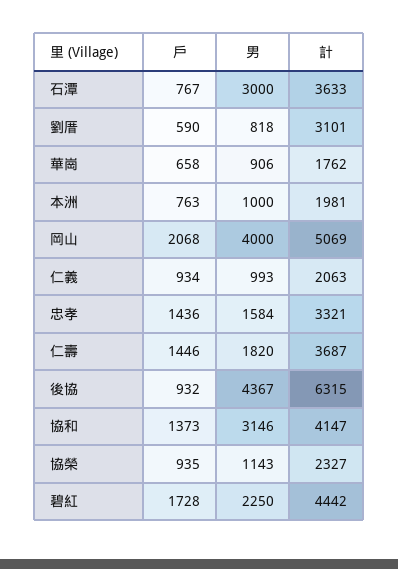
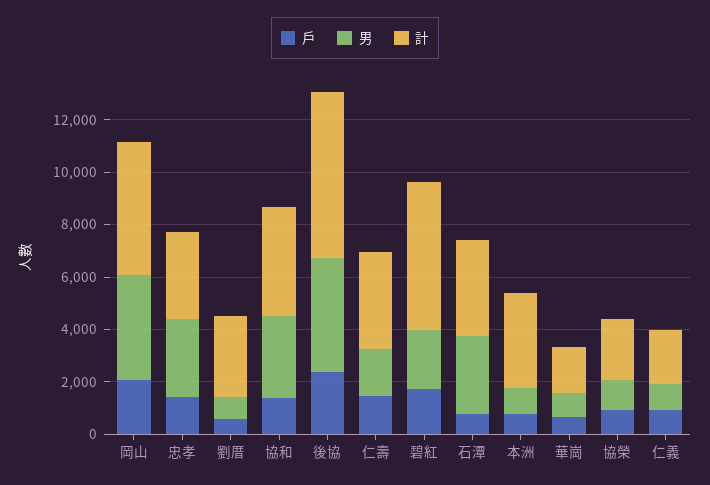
計, 本洲: 1981 -> 3500
男, 忠孝: 1584 -> 3000
戶, 後協: 932 -> 2500
計, 碧紅: 4442 -> 5500

